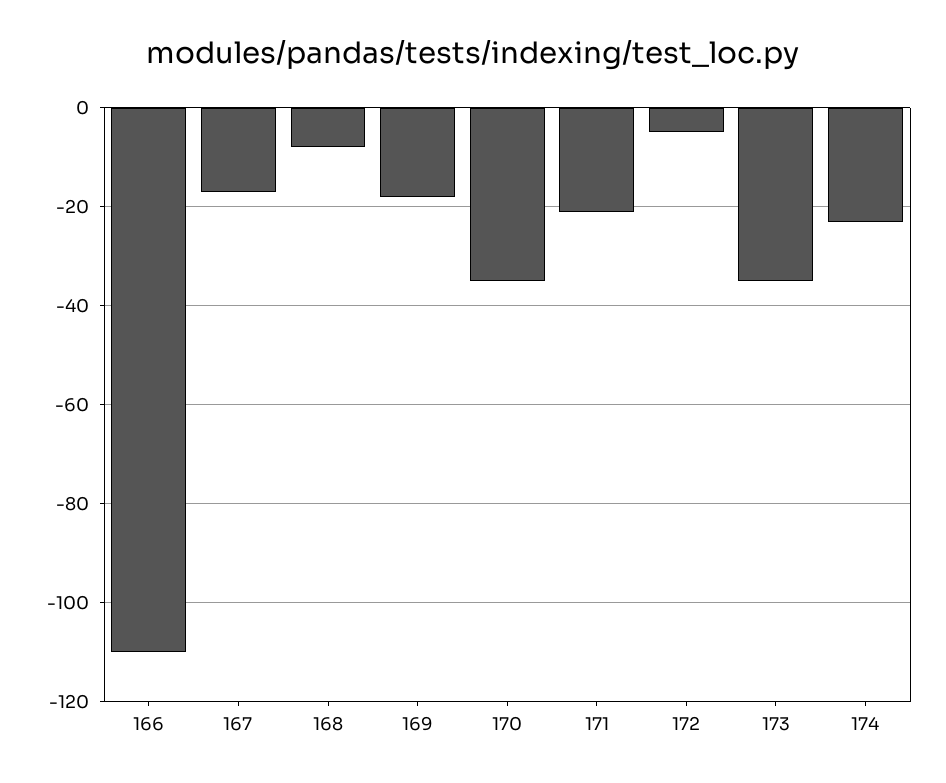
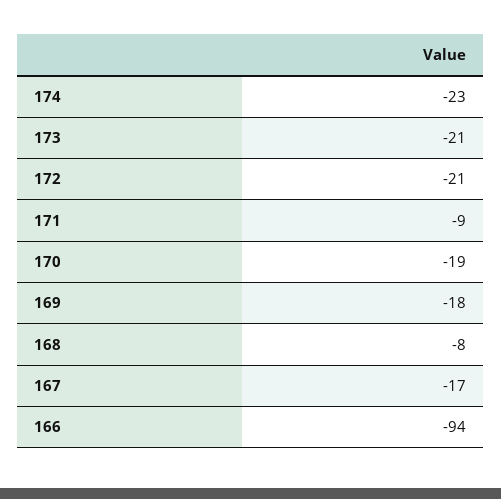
166: -110 -> -94
170: -35 -> -19
171: -20 -> -9
172: -5 -> -21
173: -35 -> -21

